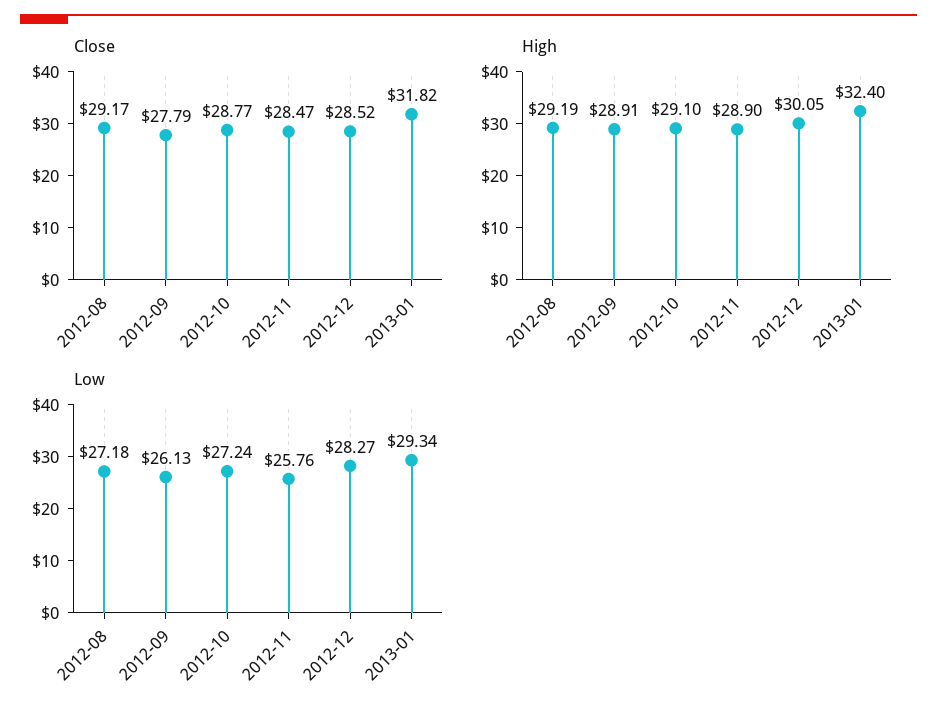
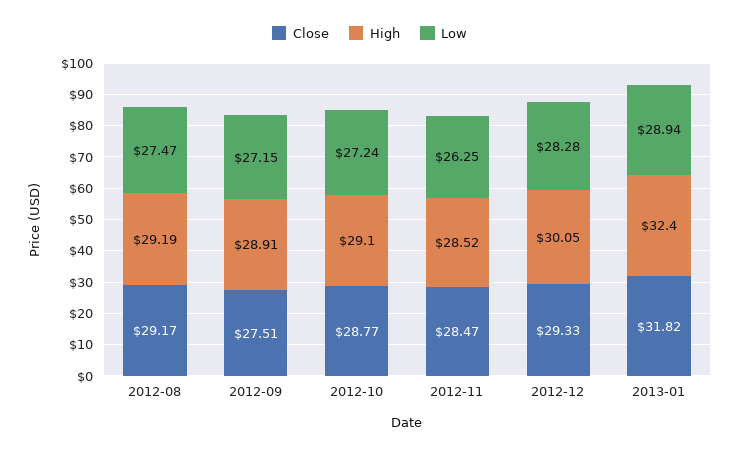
Close, 2012-09: 27.79 -> 27.51
Close, 2012-12: 28.52 -> 29.33
High, 2012-11: 28.9 -> 28.52
Low, 2012-08: 27.18 -> 27.47
Low, 2012-09: 26.13 -> 27.15
Low, 2012-11: 25.76 -> 26.25
Low, 2012-12: 28.27 -> 28.28
Low, 2013-01: 29.34 -> 28.94

